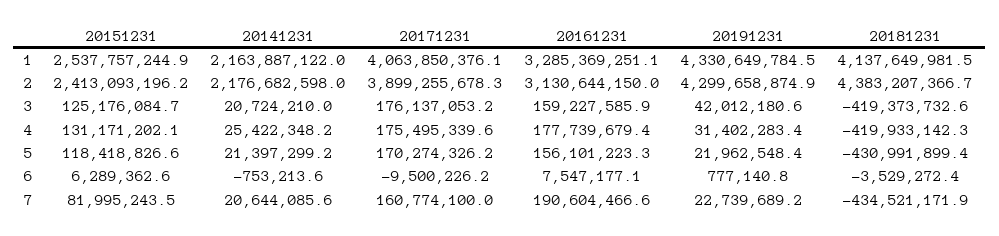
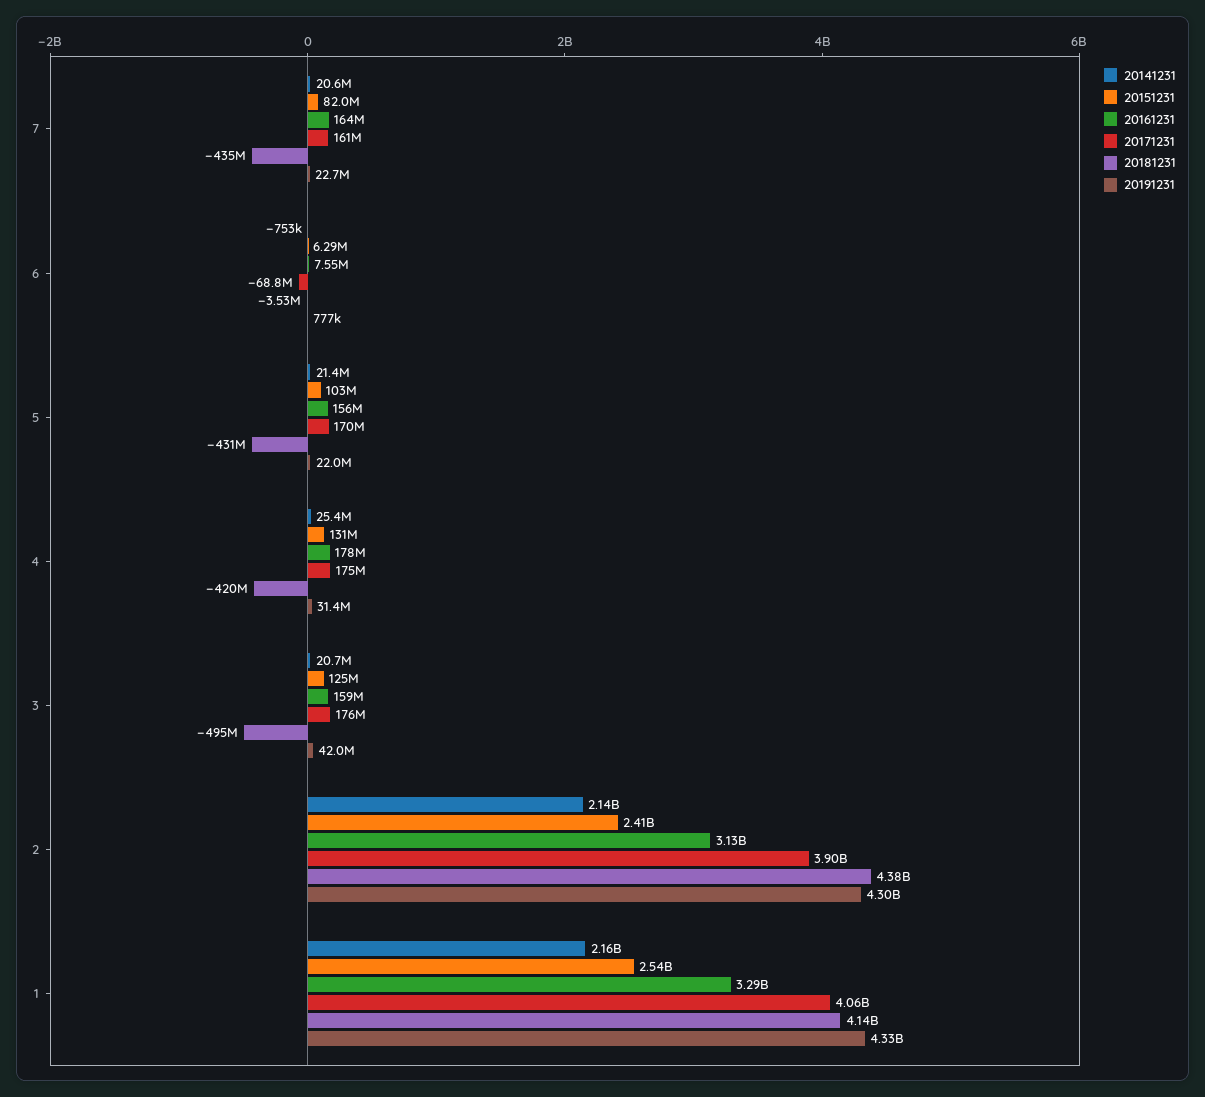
20141231, 2: 2176682598 -> 2140000000
20181231, 3: -419373732.6 -> -495000000
20151231, 5: 118418826.6 -> 103000000
20171231, 6: -9500226.2 -> -68800000
20161231, 7: 190604466.6 -> 164000000

